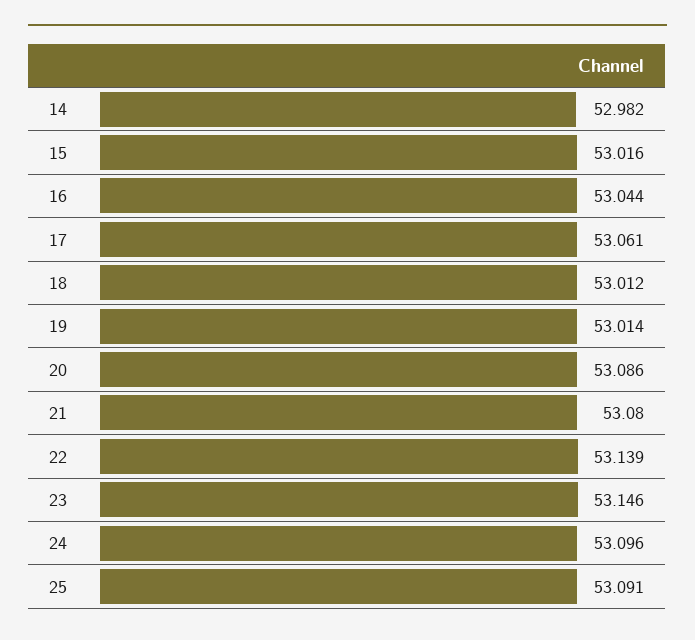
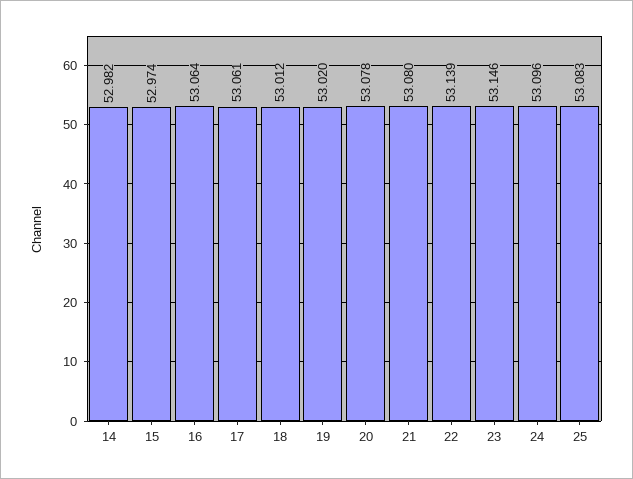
15: 53.016 -> 52.974
16: 53.044 -> 53.064
19: 53.014 -> 53.02
20: 53.086 -> 53.078
25: 53.091 -> 53.083

